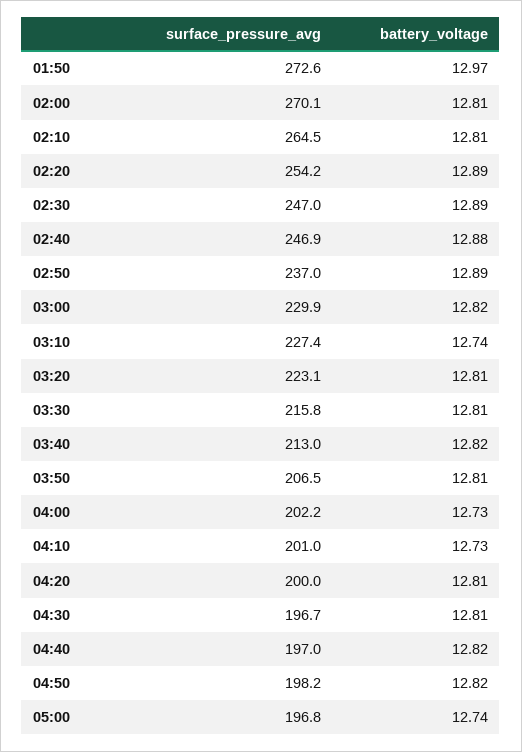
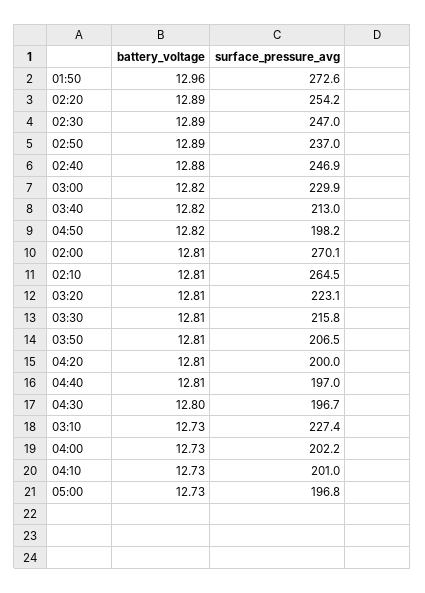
battery_voltage, 01:50: 12.97 -> 12.96
battery_voltage, 03:10: 12.74 -> 12.73
battery_voltage, 04:30: 12.81 -> 12.8
battery_voltage, 04:40: 12.82 -> 12.81
battery_voltage, 05:00: 12.74 -> 12.73

